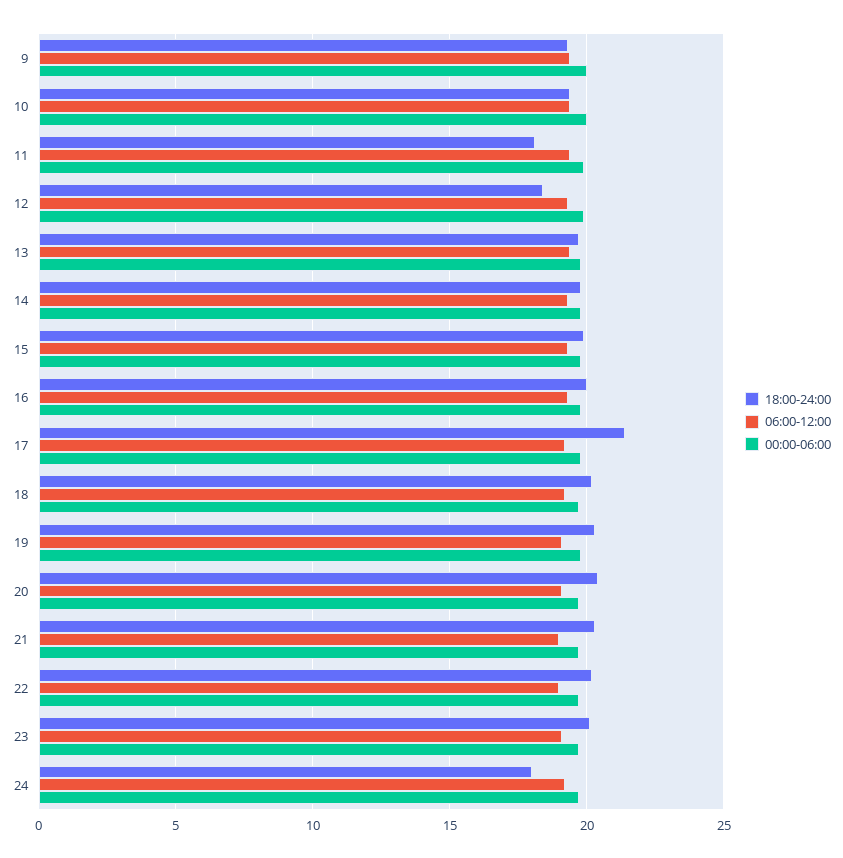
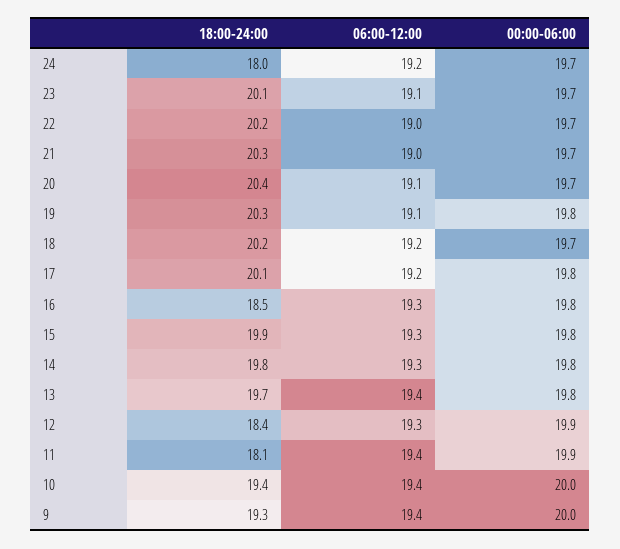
18:00-24:00, 16: 20 -> 18.5
18:00-24:00, 17: 21.5 -> 20.1

